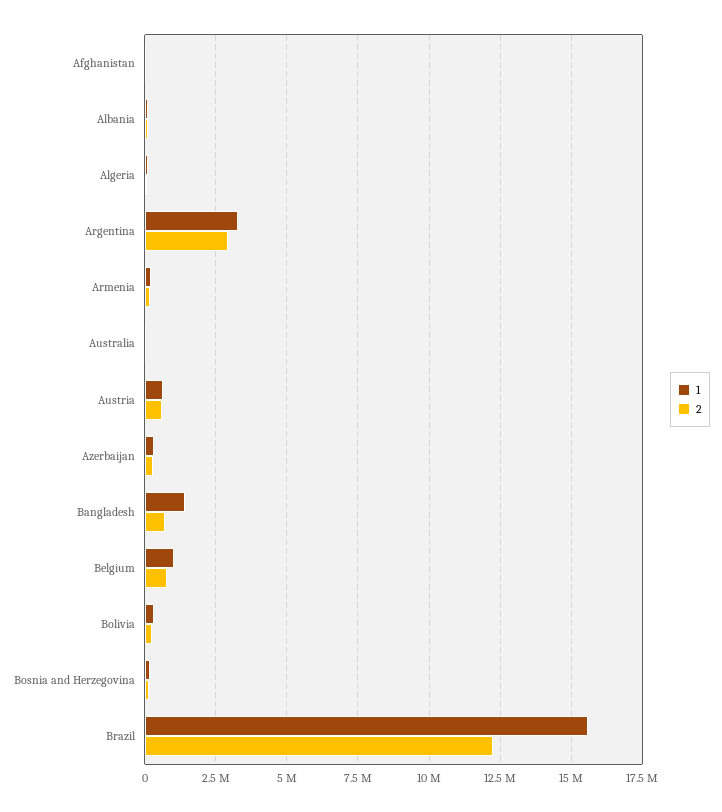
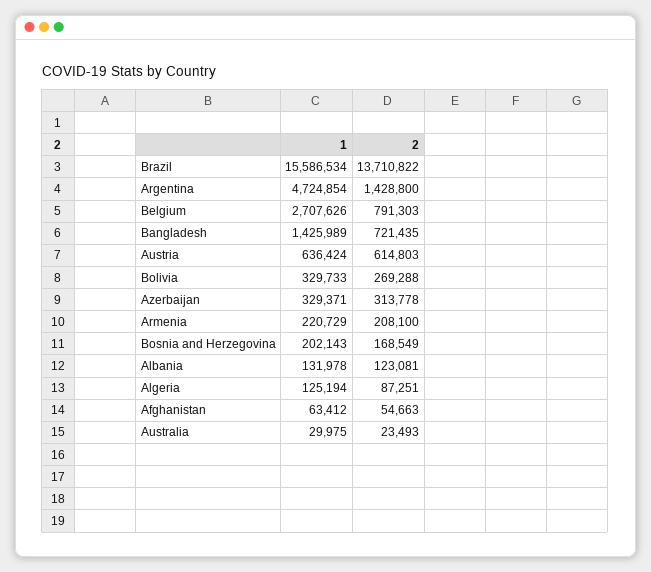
1, Argentina: 3250000 -> 4724854
2, Argentina: 3000000 -> 1428800
1, Belgium: 1000000 -> 2707626
2, Brazil: 12250000 -> 13710822

